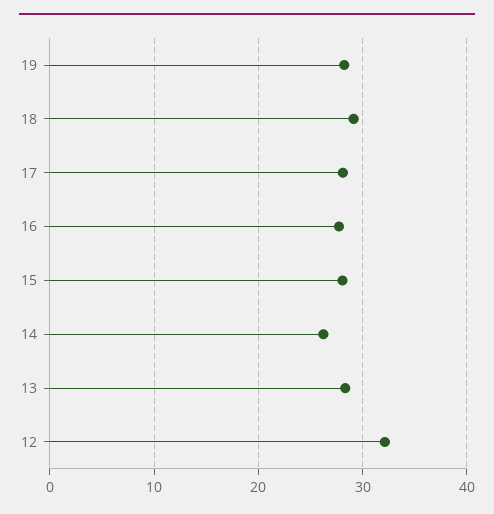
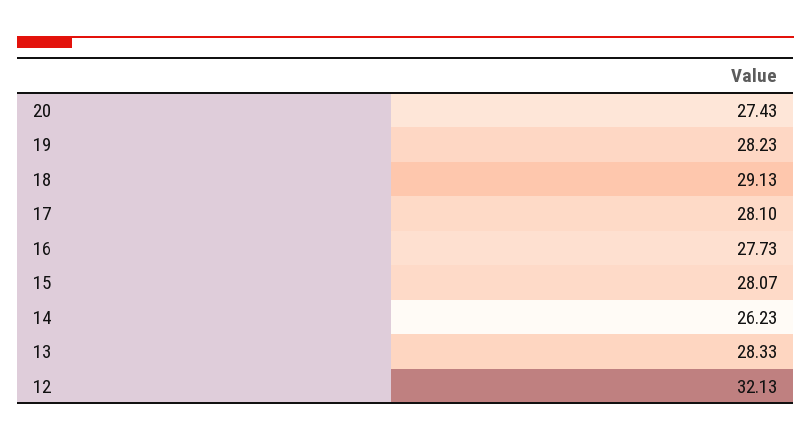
20: none -> 27.43

